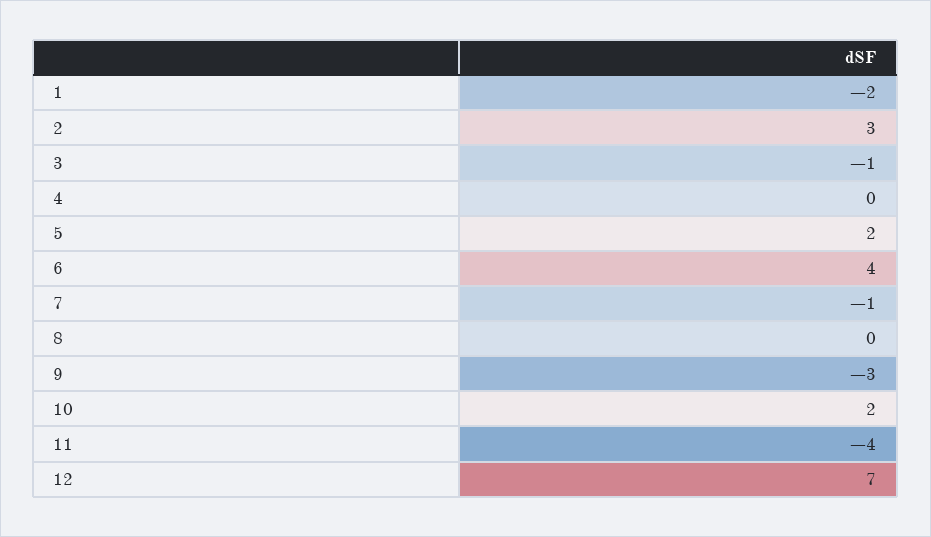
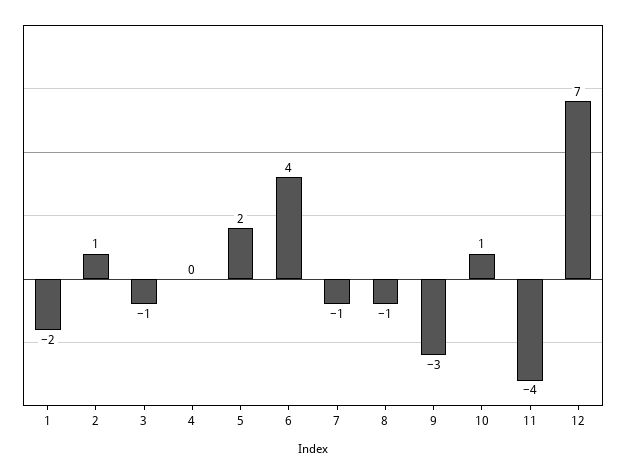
2: 3 -> 1
8: 0 -> -1
10: 2 -> 1

